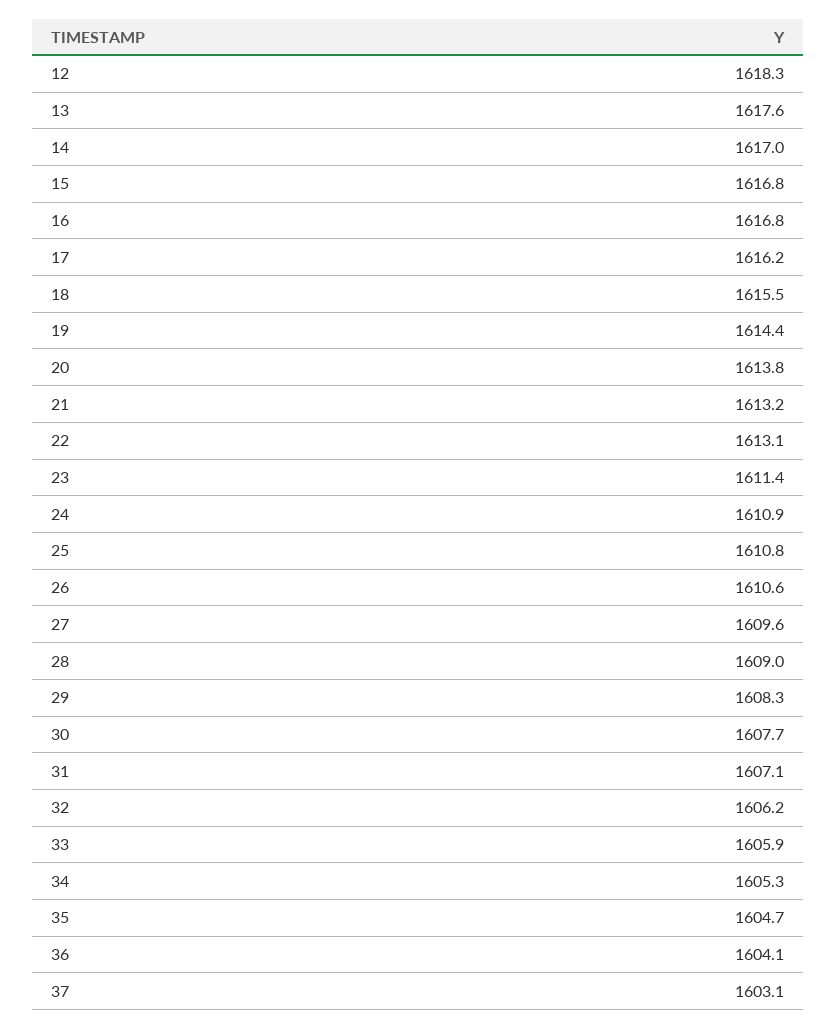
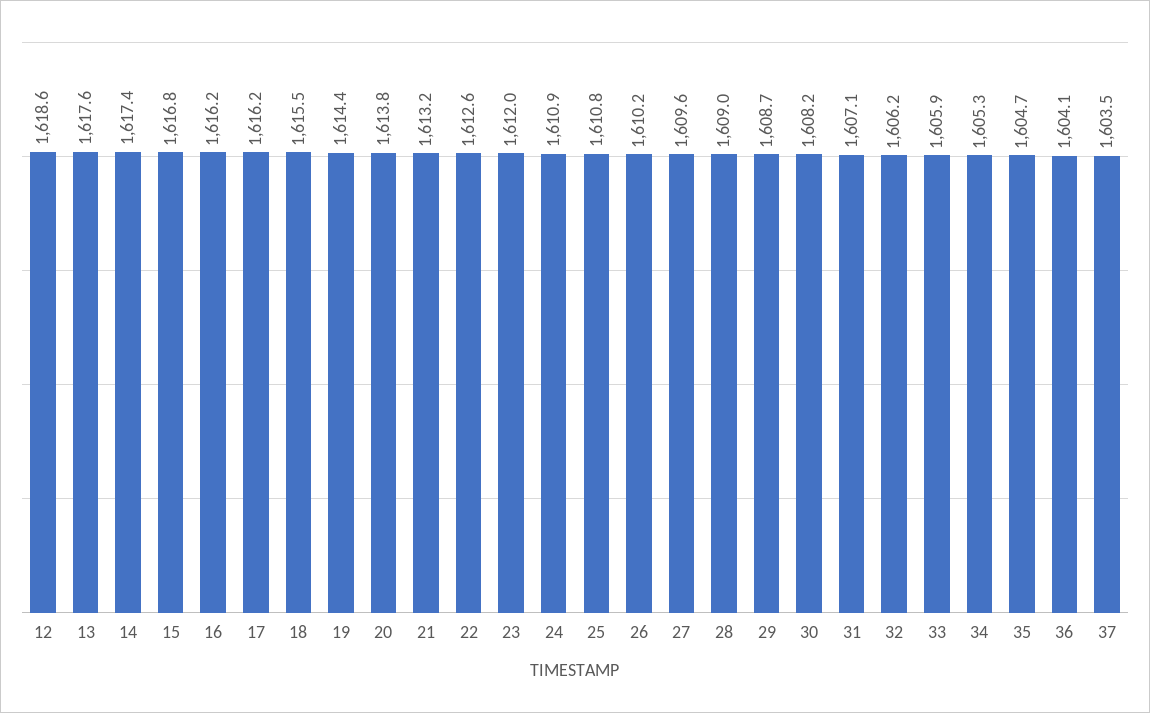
12: 1618.3 -> 1618.6
14: 1617 -> 1617.4
16: 1616.8 -> 1616.2
22: 1613.1 -> 1612.6
23: 1611.4 -> 1612
26: 1610.6 -> 1610.2
29: 1608.3 -> 1608.7
30: 1607.7 -> 1608.2
37: 1603.1 -> 1603.5

